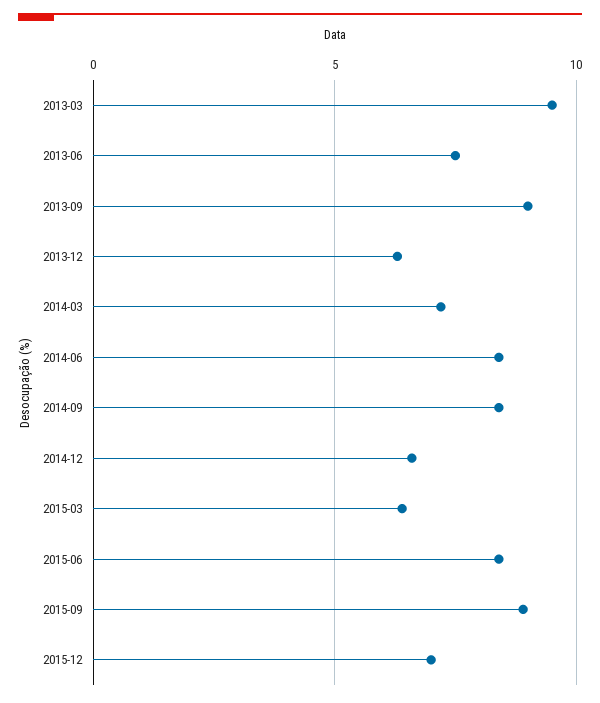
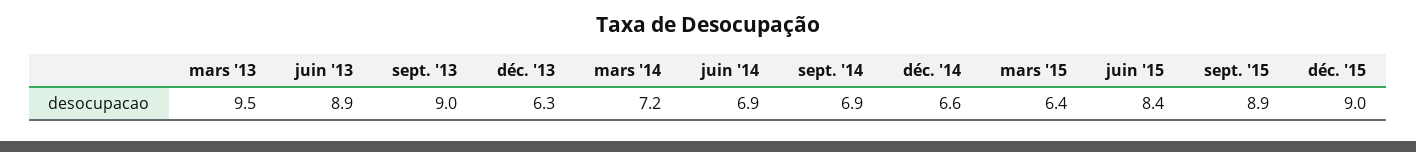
2013-06: 7.5 -> 8.9
2014-06: 8.5 -> 6.9
2014-09: 8.5 -> 6.9
2015-12: 7 -> 9

